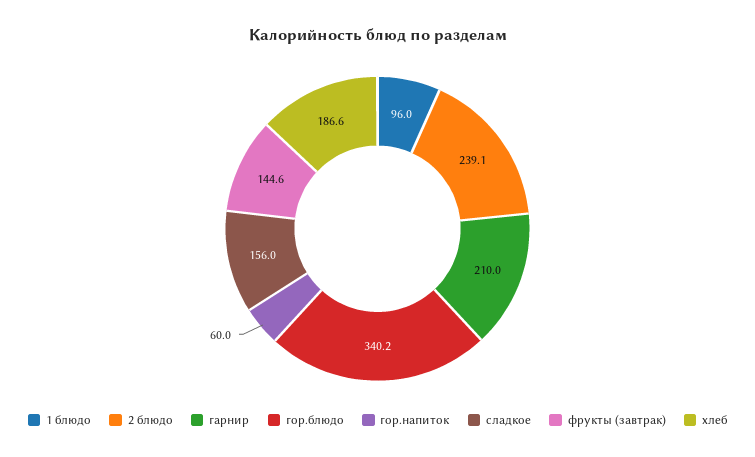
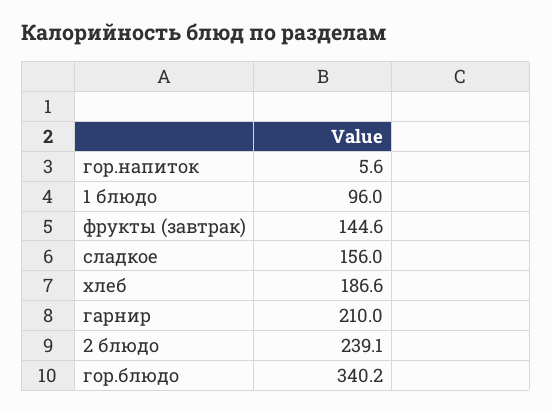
гор.напиток: 60 -> 5.6

